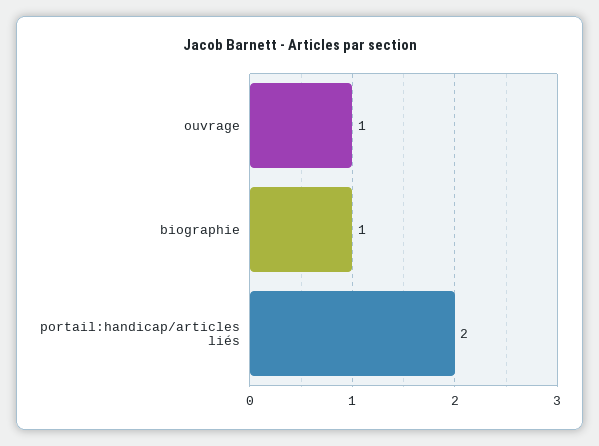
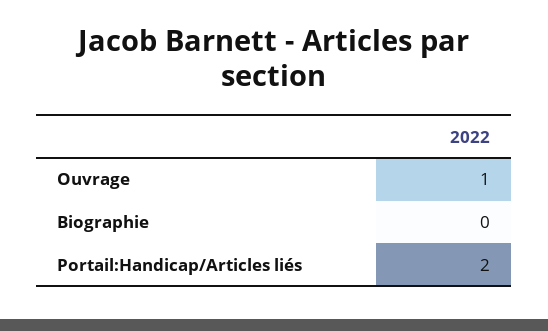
biographie: 1 -> 0

